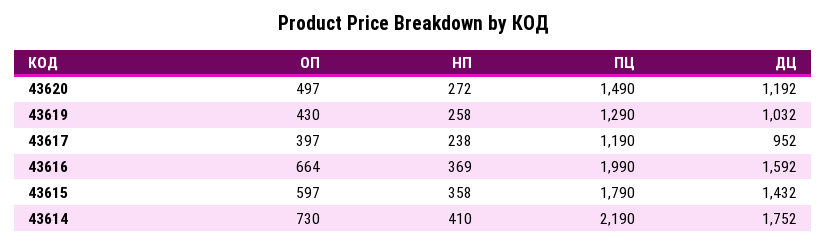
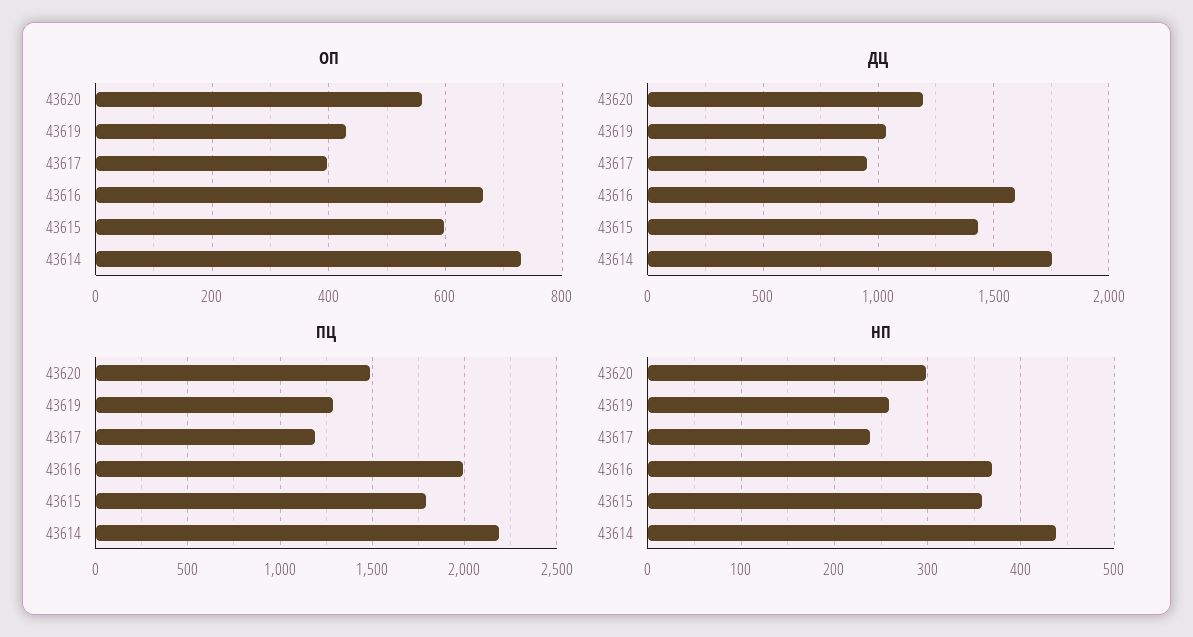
ОП, 43620: 497 -> 560
НП, 43620: 272 -> 300
НП, 43614: 410 -> 440

